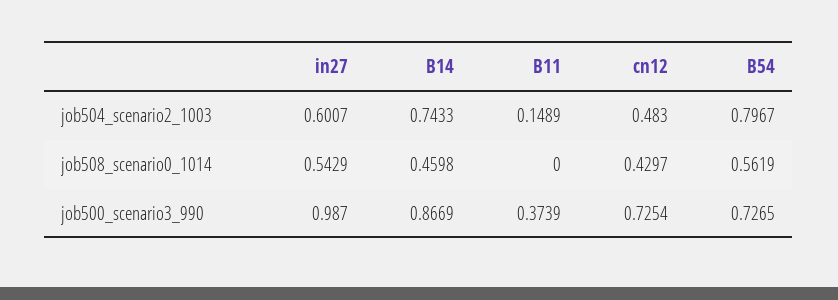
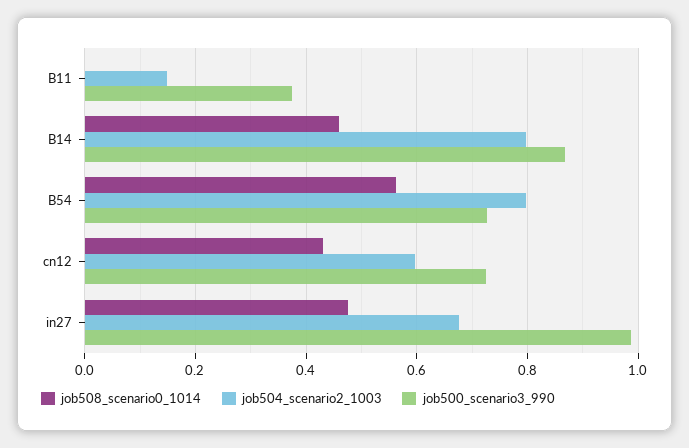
job504_scenario2_1003, in27: 0.6007 -> 0.68
job504_scenario2_1003, B14: 0.7433 -> 0.8
job504_scenario2_1003, cn12: 0.483 -> 0.6
job508_scenario0_1014, in27: 0.5429 -> 0.48

